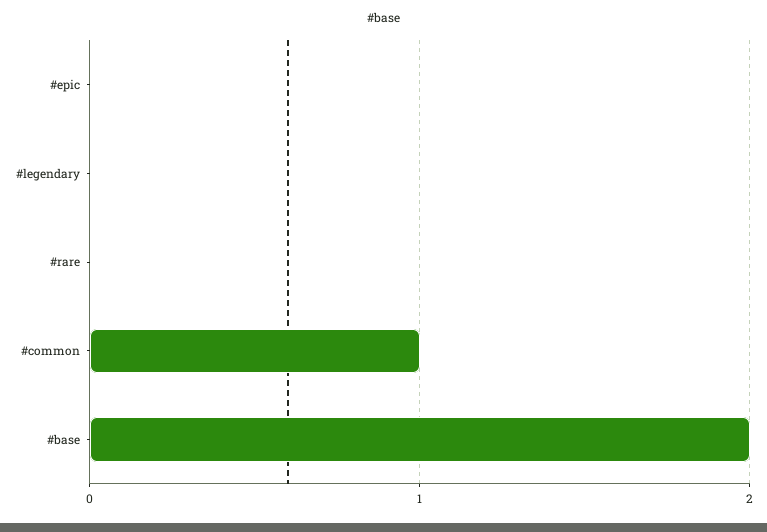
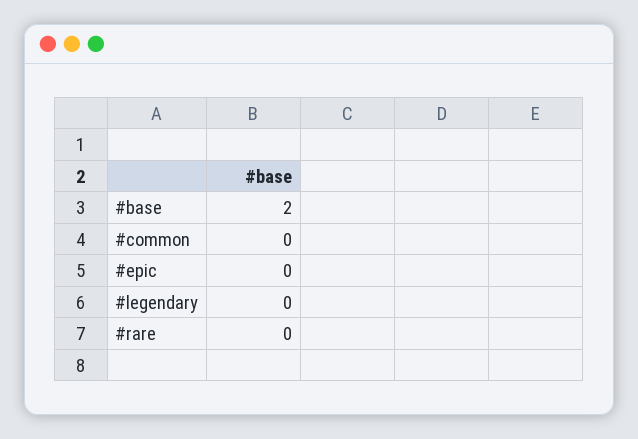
#common: 1 -> 0

